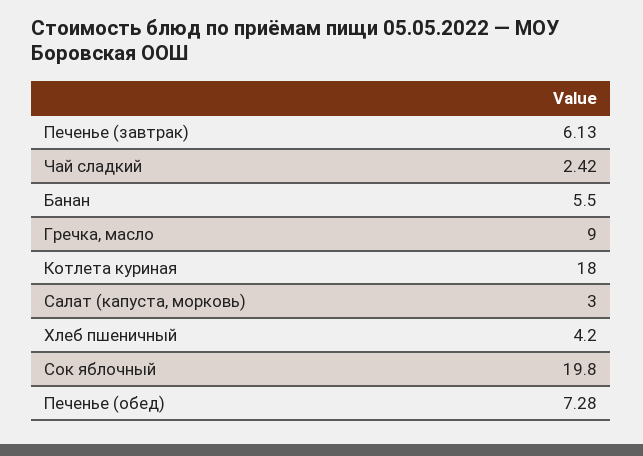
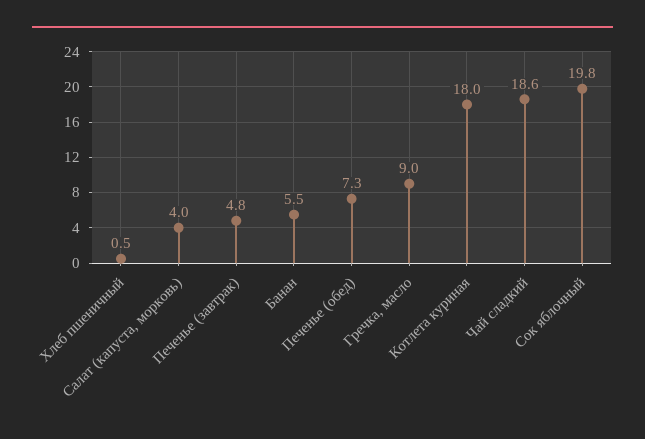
Печенье (завтрак): 6.13 -> 4.8
Чай сладкий: 2.42 -> 18.6
Салат (капуста, морковь): 3 -> 4
Хлеб пшеничный: 4.2 -> 0.5

